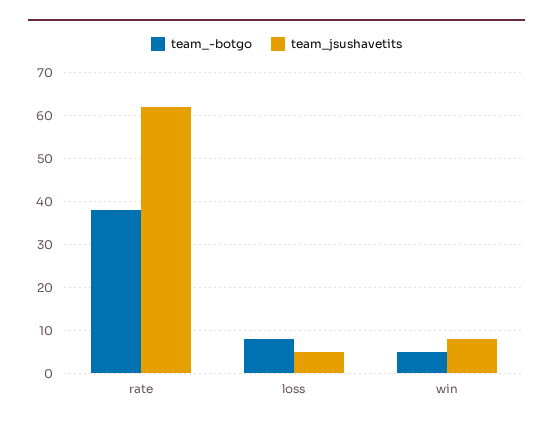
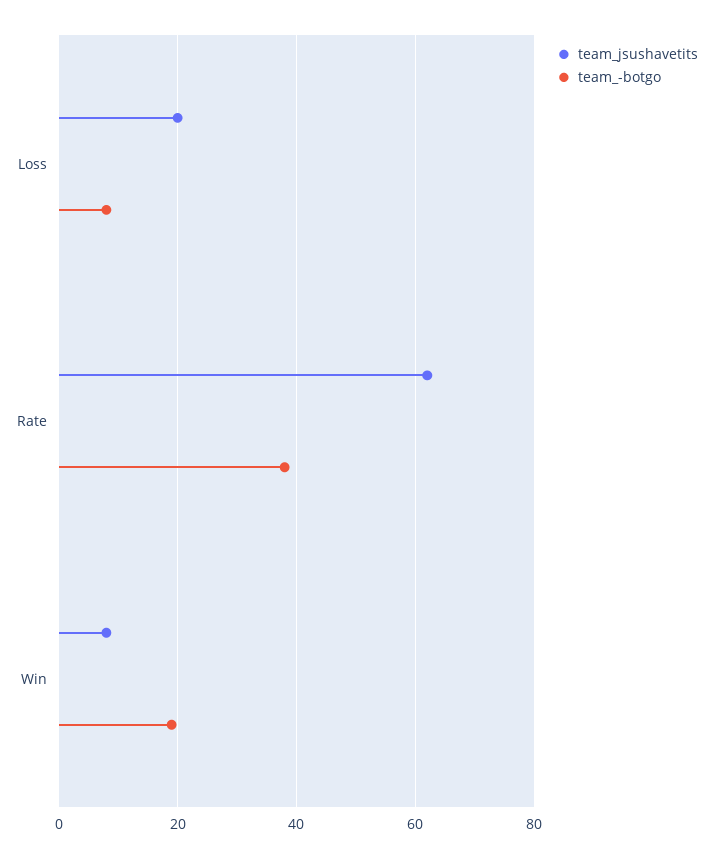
team_jsushavetits, loss: 5 -> 20
team_-botgo, win: 5 -> 20

